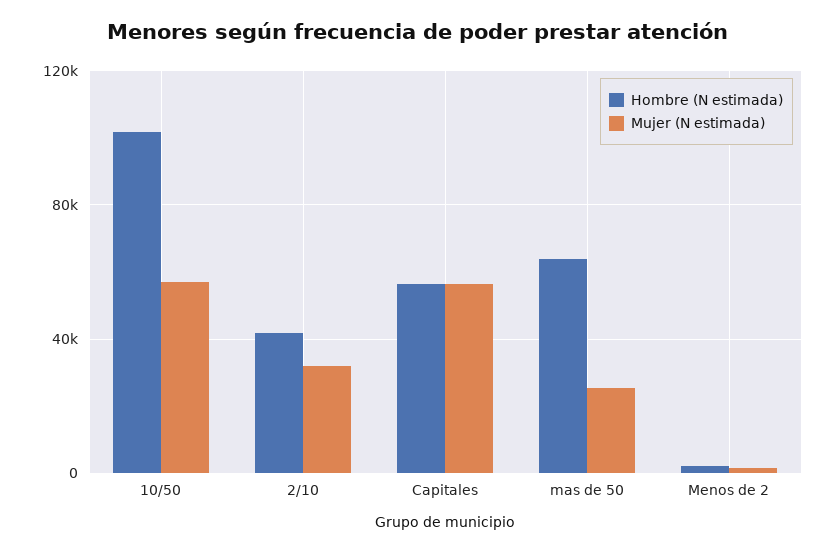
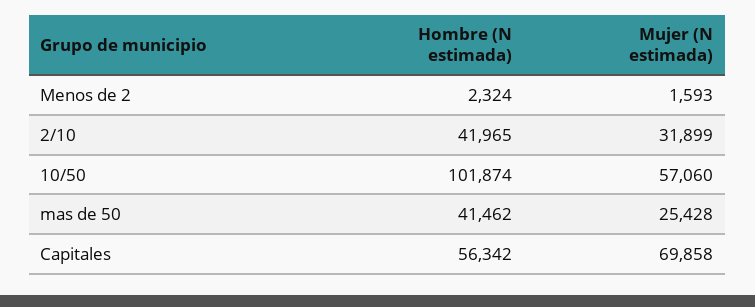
Mujer (N estimada), Capitales: 55000 -> 69858
Hombre (N estimada), mas de 50: 65000 -> 41462

